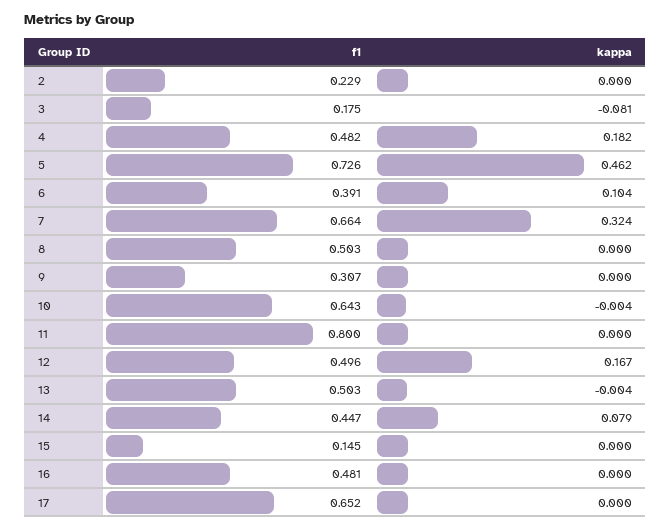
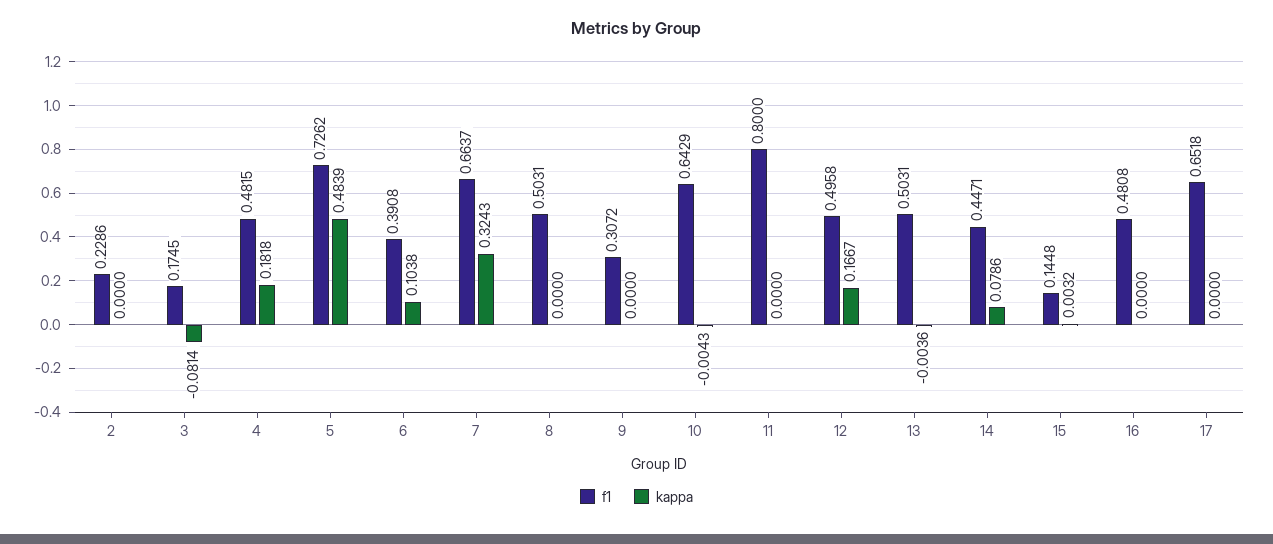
kappa, 5: 0.462 -> 0.4839
kappa, 15: 0 -> 0.0032

